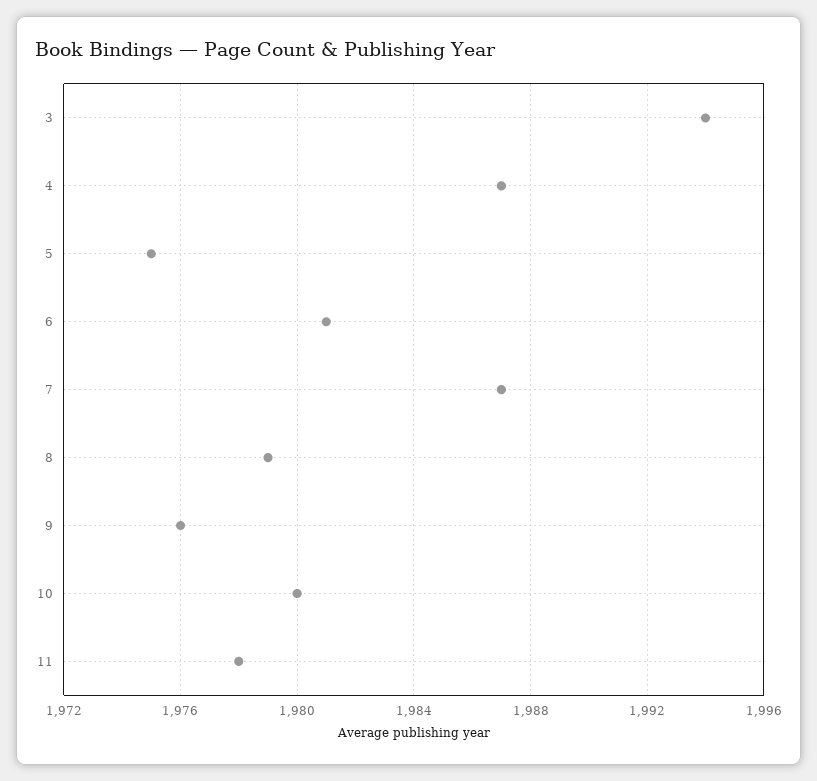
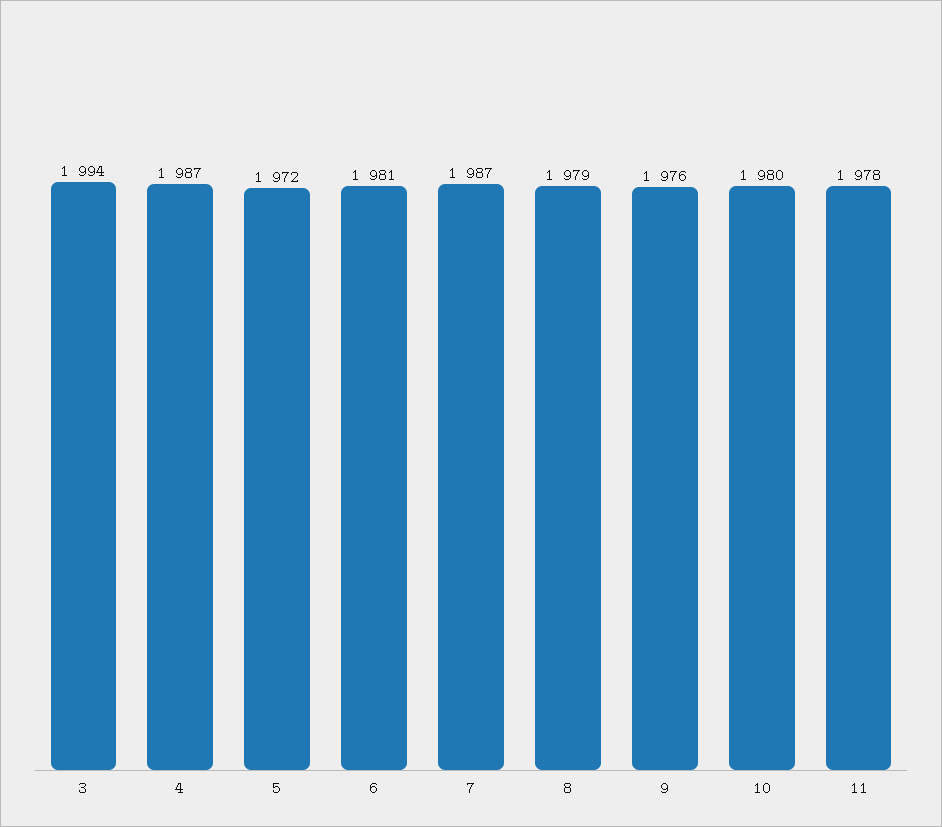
5: 1975 -> 1972

